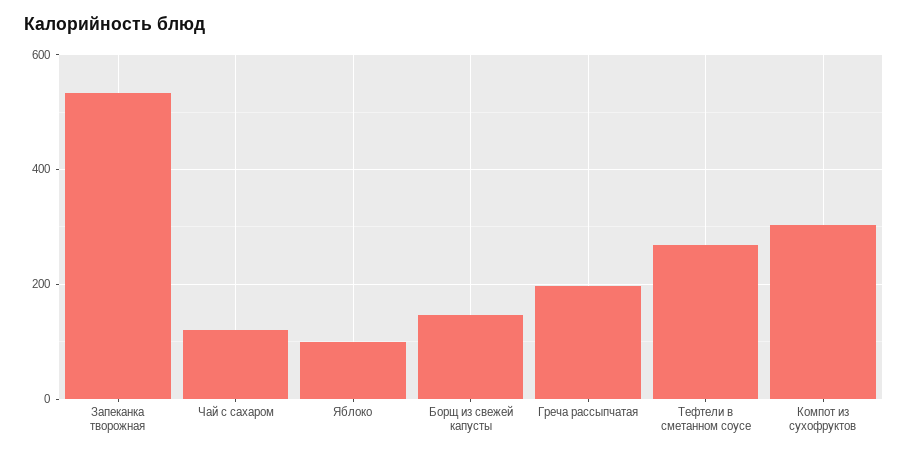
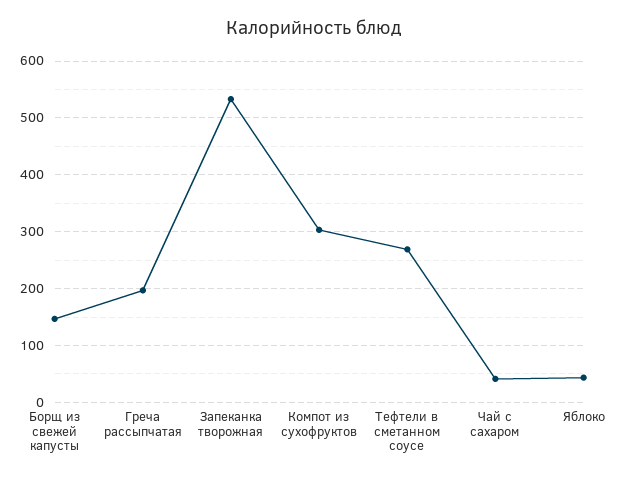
Чай с сахаром: 120 -> 40
Яблоко: 100 -> 40

